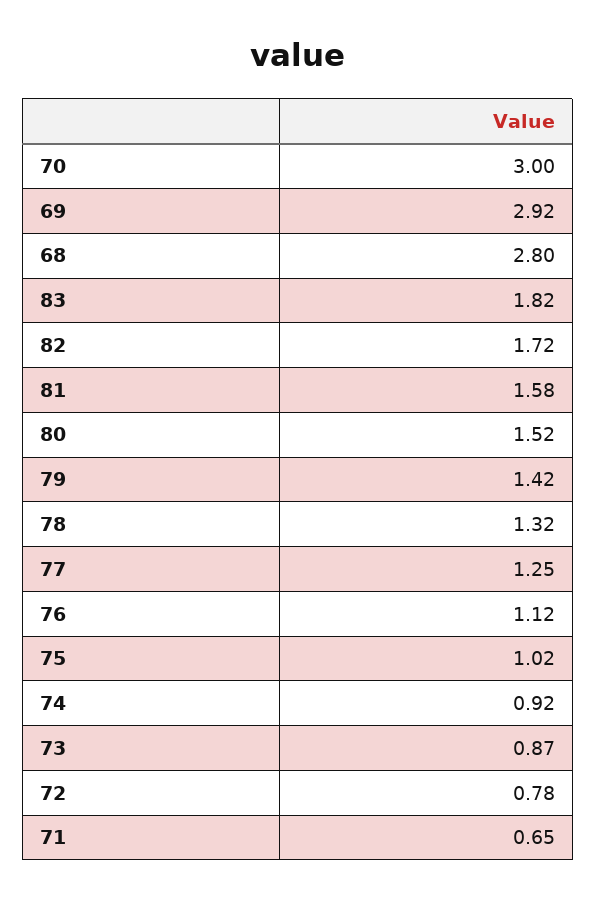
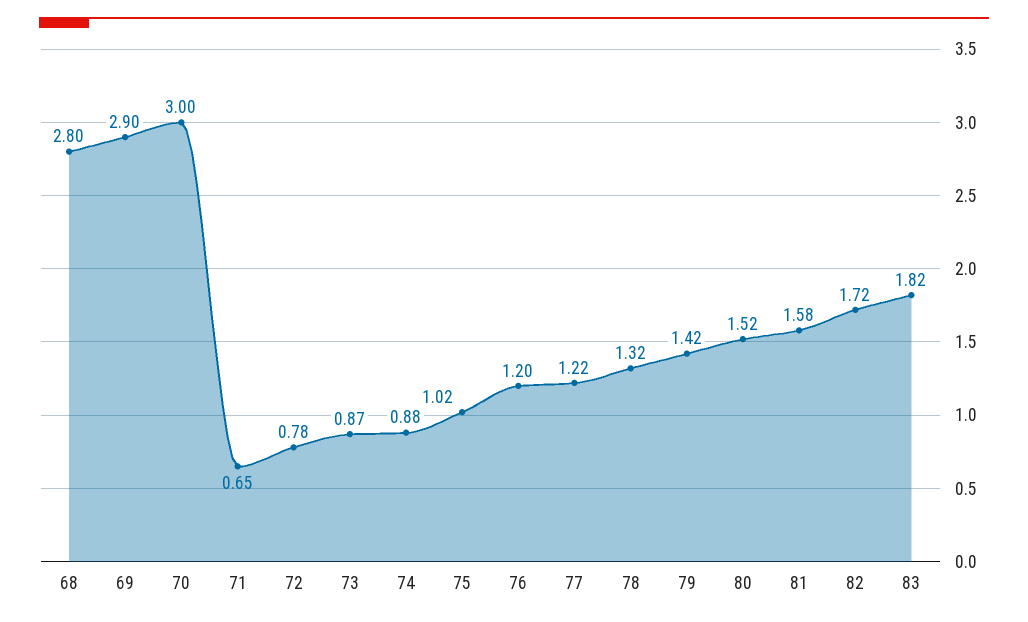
69: 2.92 -> 2.9
77: 1.25 -> 1.22
76: 1.12 -> 1.2
74: 0.92 -> 0.88

